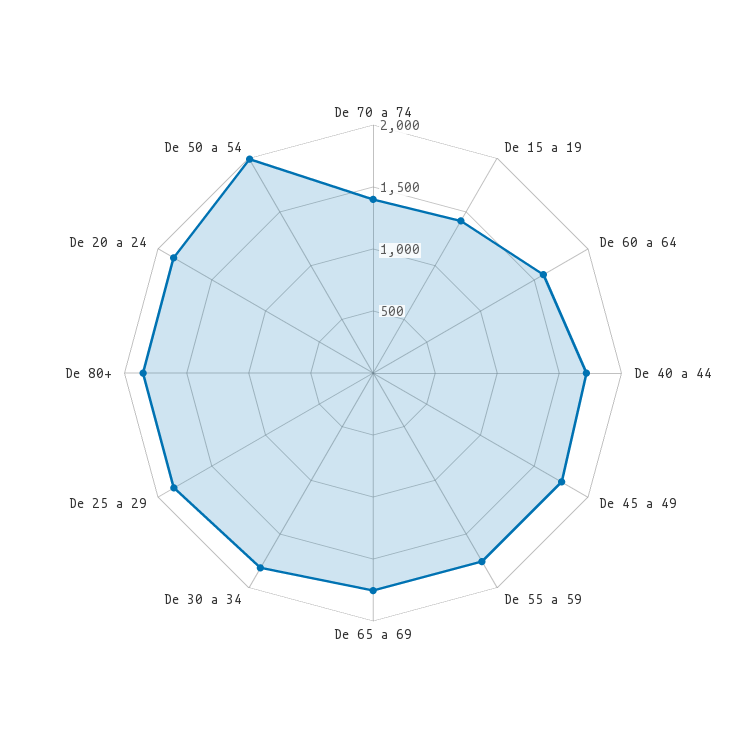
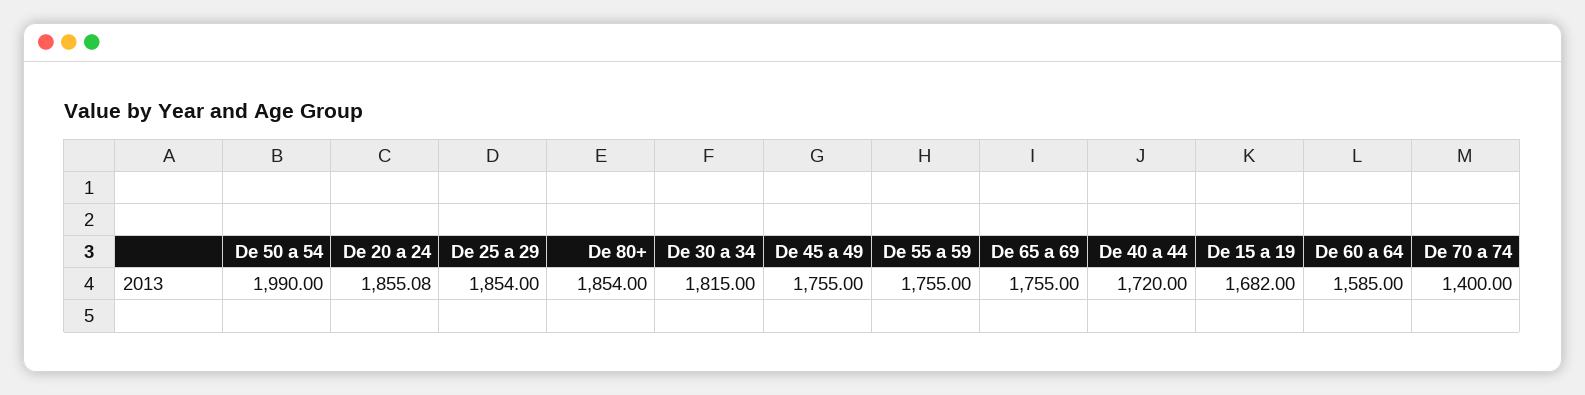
De 15 a 19: 1400 -> 1682

